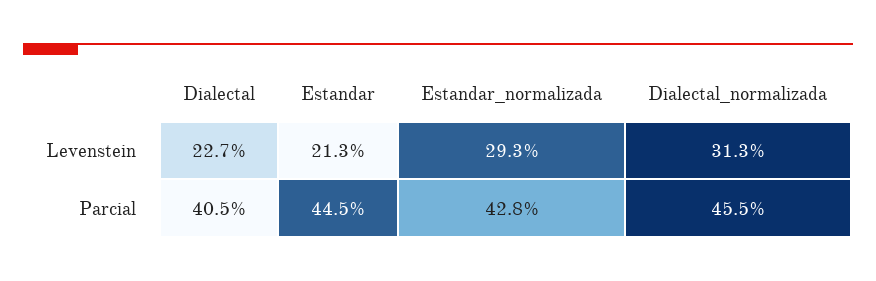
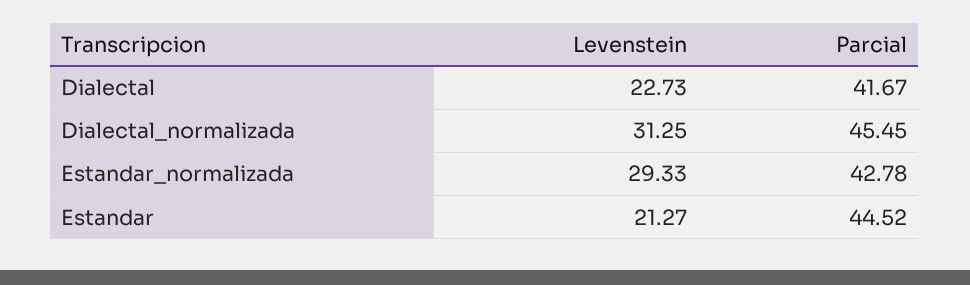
Dialectal, Parcial: 40.5 -> 41.67

